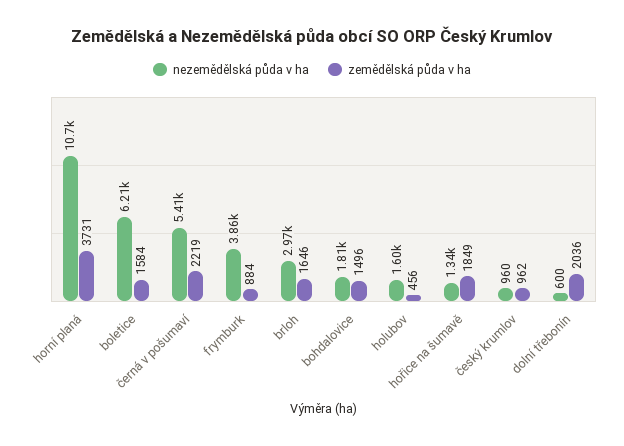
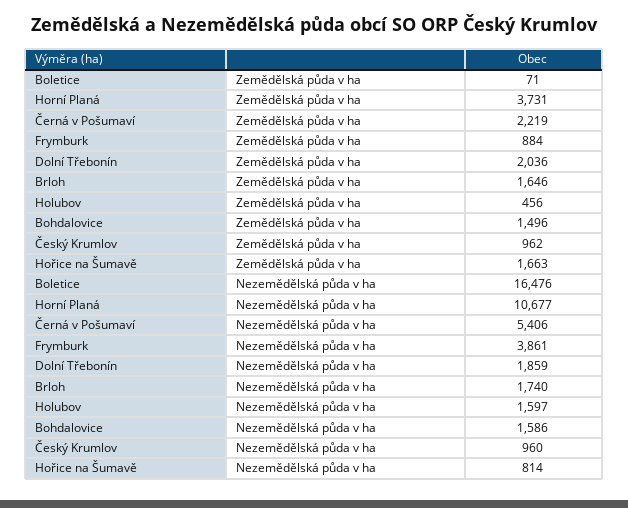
nezemědělská půda v ha, boletice: 6210 -> 16476
zemědělská půda v ha, boletice: 1584 -> 71
nezemědělská půda v ha, brloh: 2970 -> 1740
nezemědělská půda v ha, bohdalovice: 1810 -> 1586
nezemědělská půda v ha, hořice na šumavě: 1340 -> 814
zemědělská půda v ha, hořice na šumavě: 1849 -> 1663
nezemědělská půda v ha, dolní třebonín: 600 -> 1859

